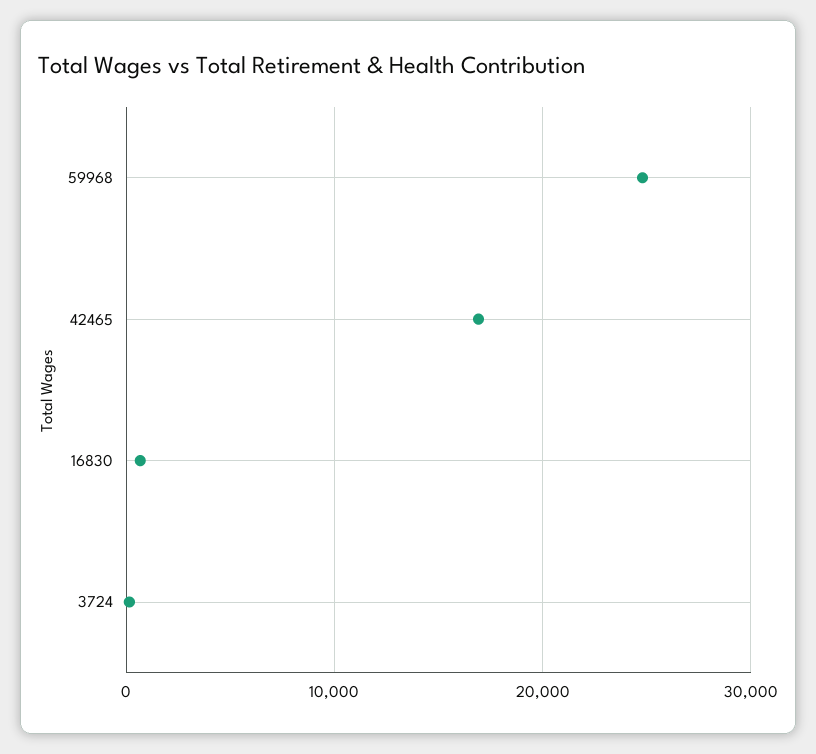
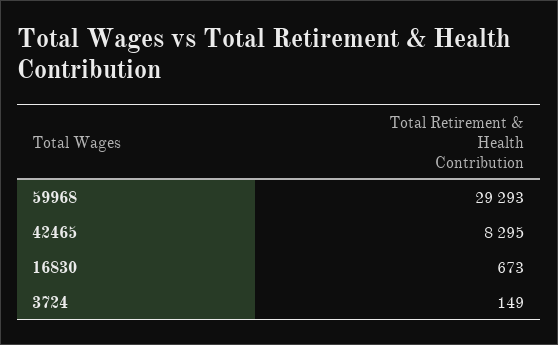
59968: 25000 -> 29293
42465: 17000 -> 8295

